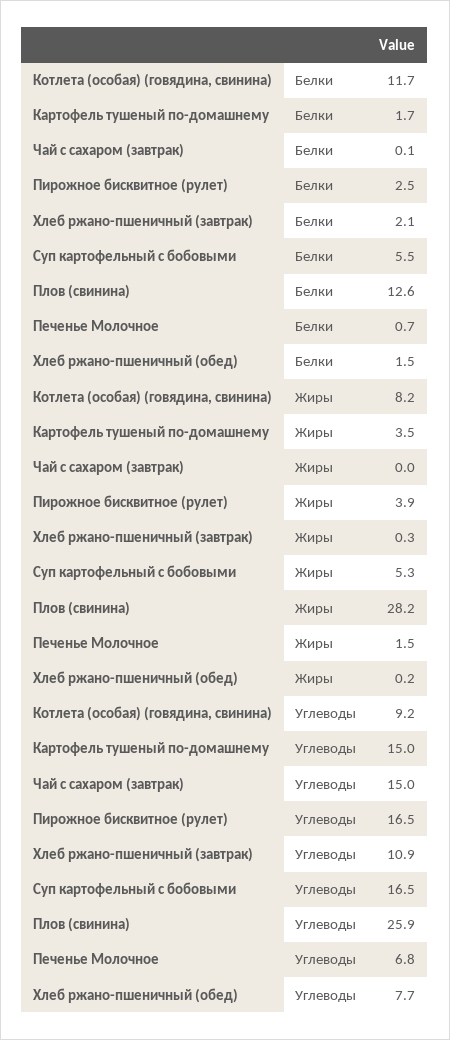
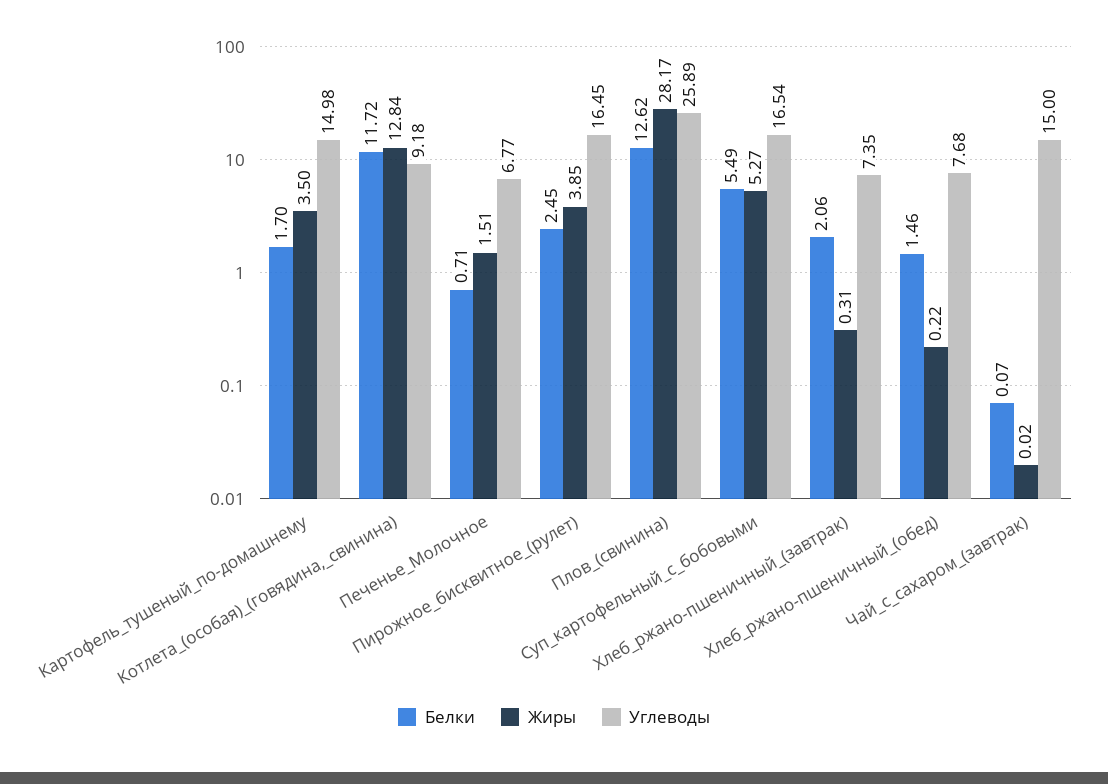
Жиры, Котлета (особая) (говядина, свинина): 8.2 -> 12.84
Углеводы, Хлеб ржано-пшеничный (завтрак): 10.9 -> 7.35

